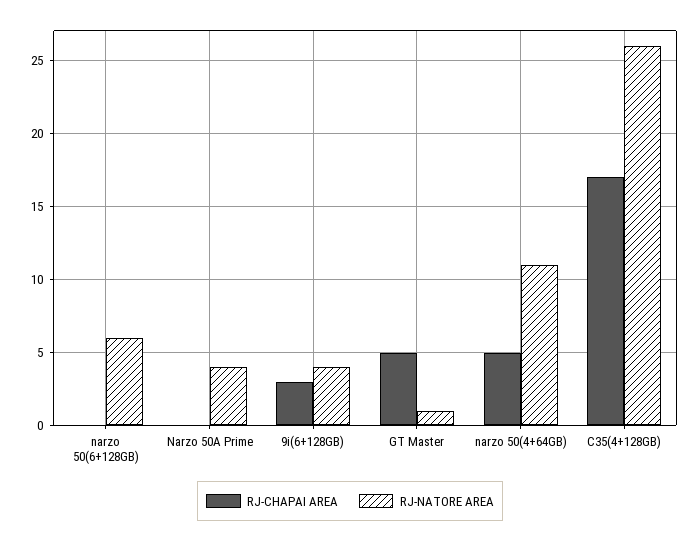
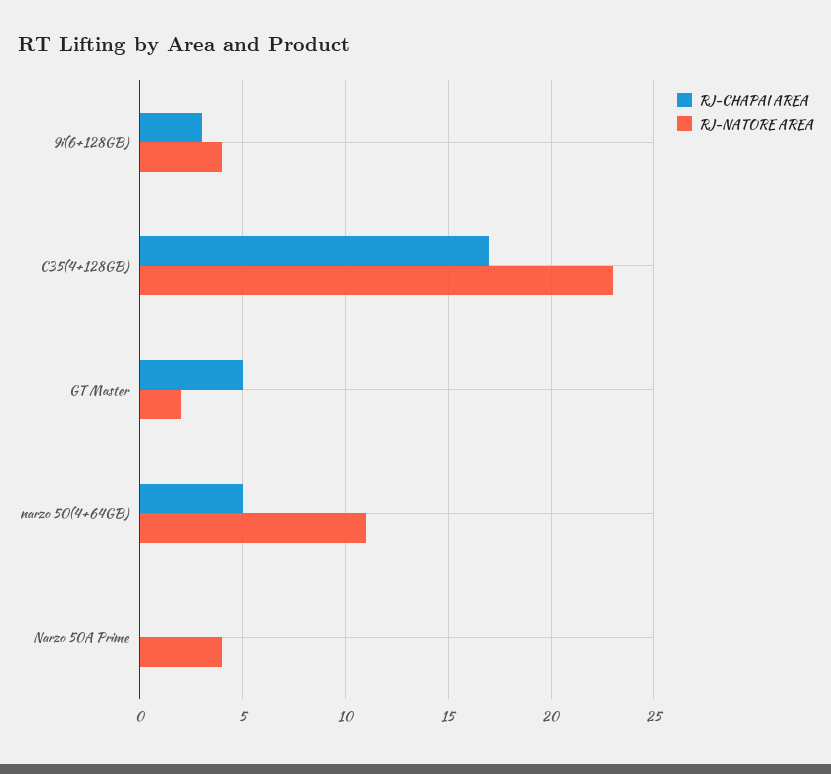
RJ-CHAPAI AREA, narzo 50(6+128GB): 0 -> none
RJ-NATORE AREA, narzo 50(6+128GB): 6 -> none
RJ-NATORE AREA, GT Master: 1 -> 2
RJ-NATORE AREA, C35(4+128GB): 26 -> 23

